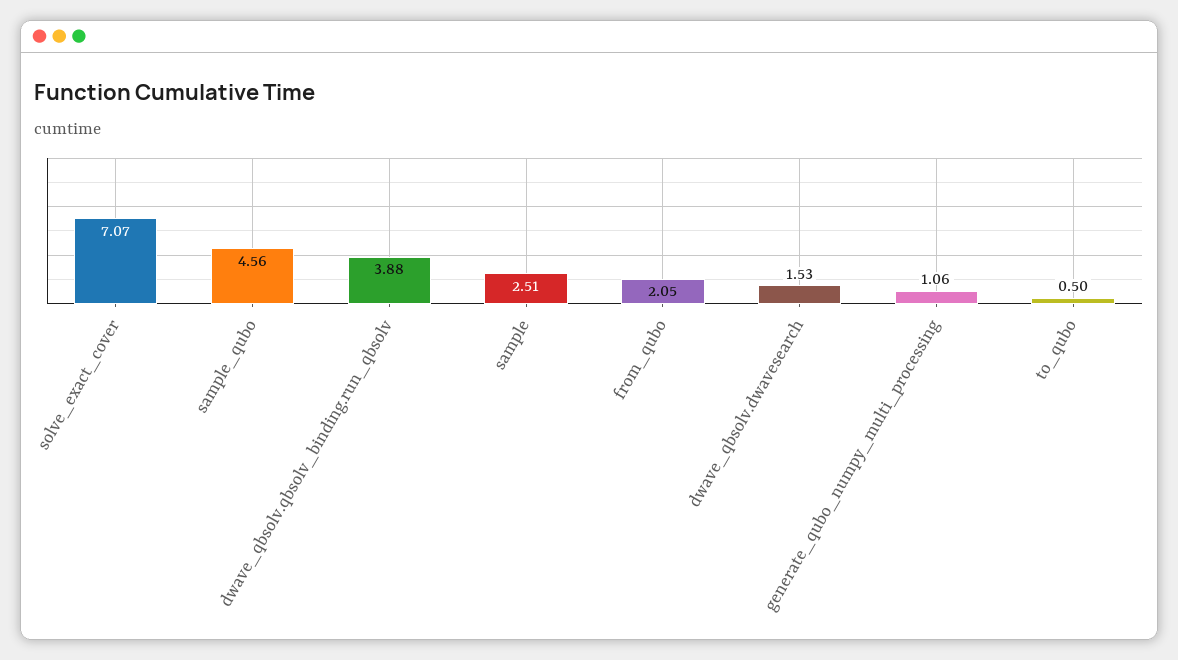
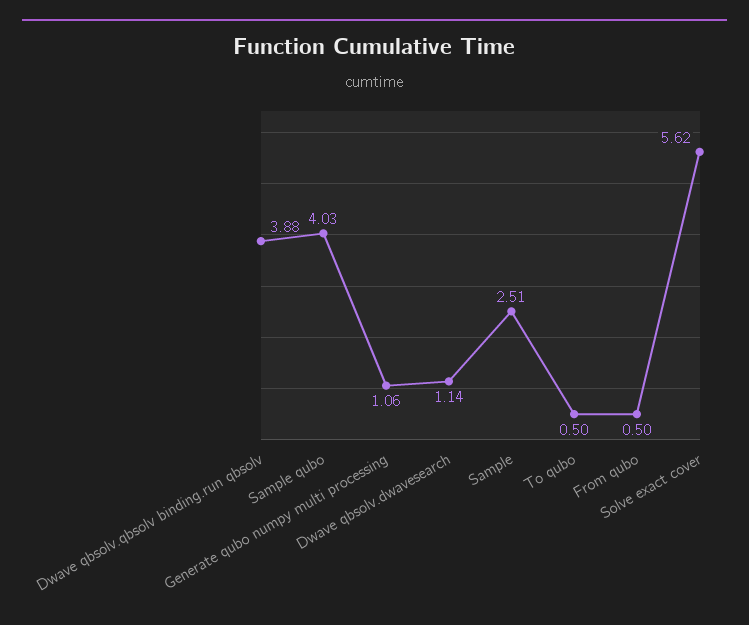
solve_exact_cover: 7.07 -> 5.62
sample_qubo: 4.56 -> 4.03
from_qubo: 2.05 -> 0.5
dwave_qbsolv.dwavesearch: 1.53 -> 1.14

